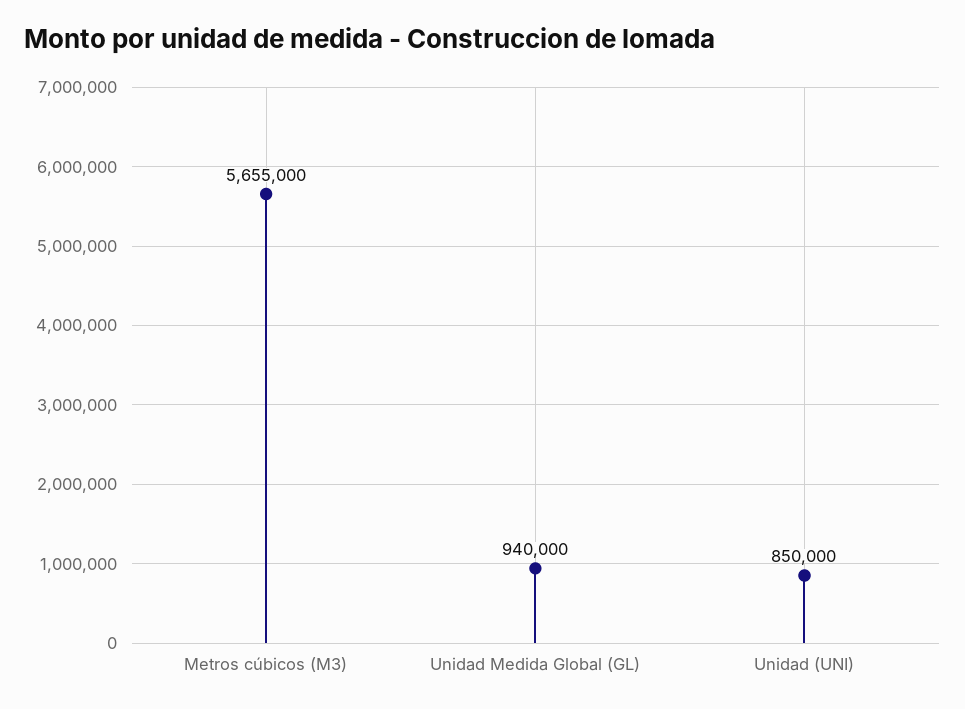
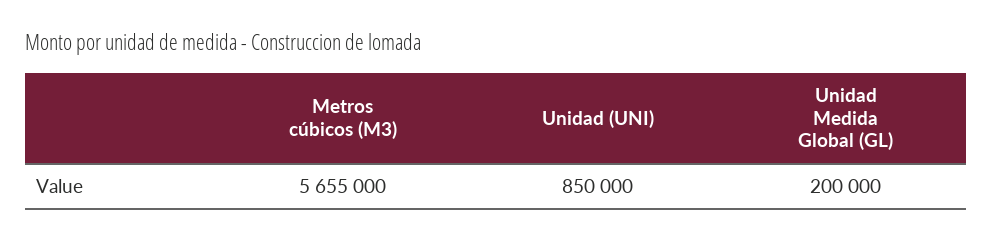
Unidad Medida Global (GL): 940000 -> 200000

